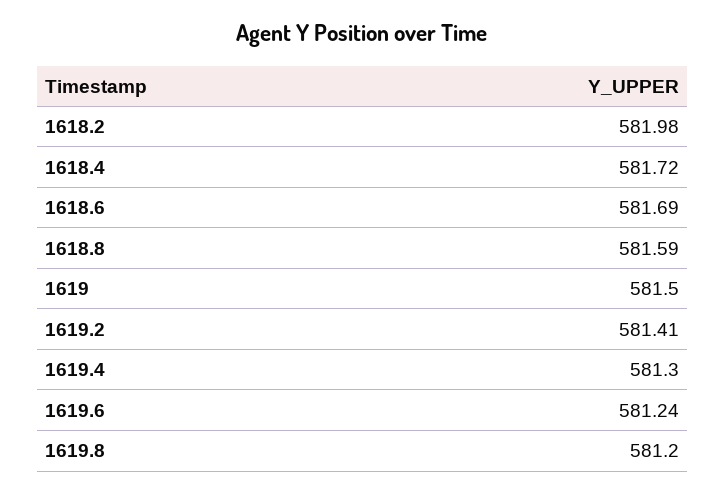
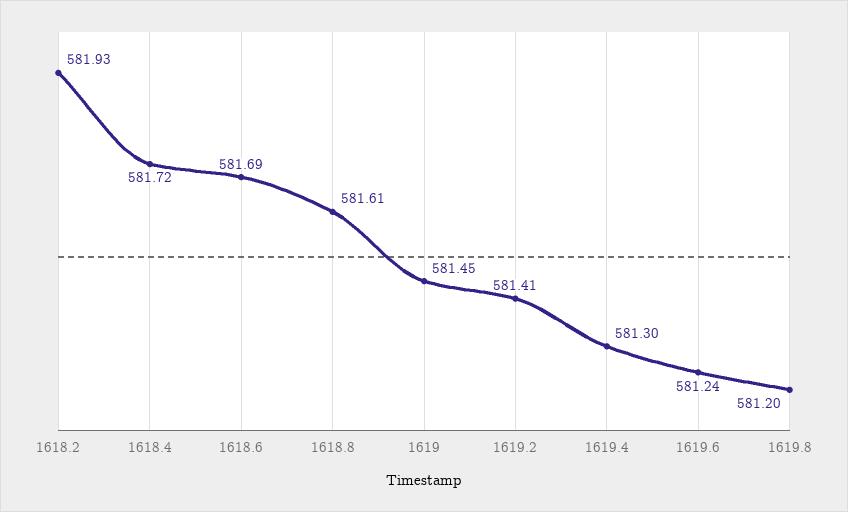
1618.2: 581.98 -> 581.93
1618.8: 581.59 -> 581.61
1619: 581.5 -> 581.45

